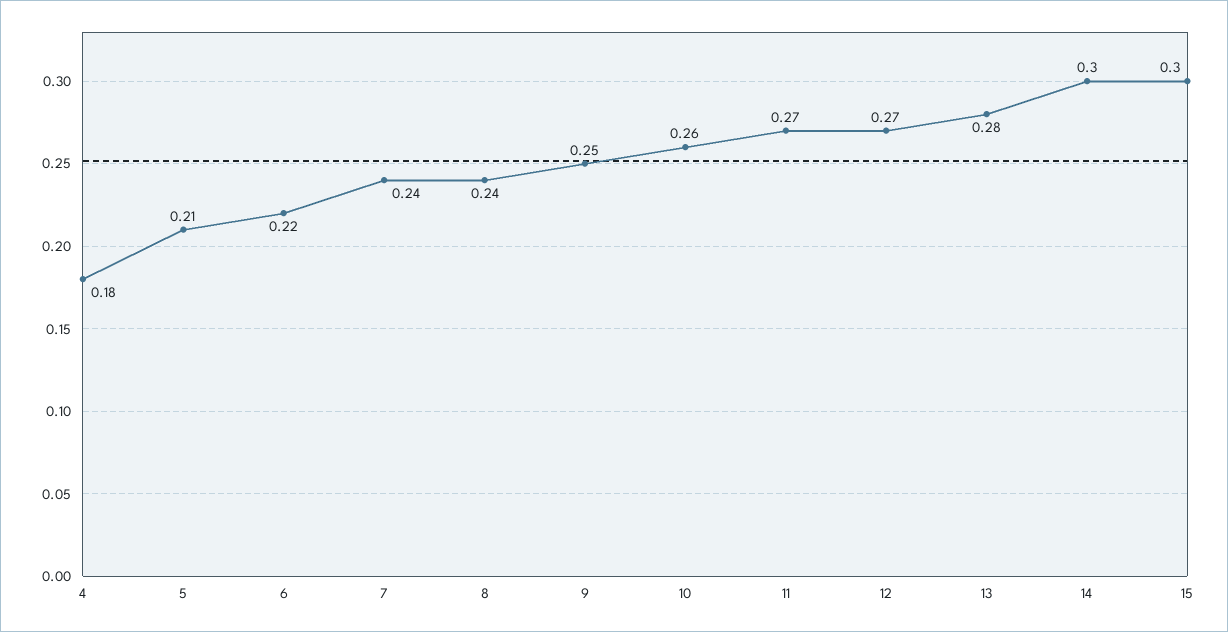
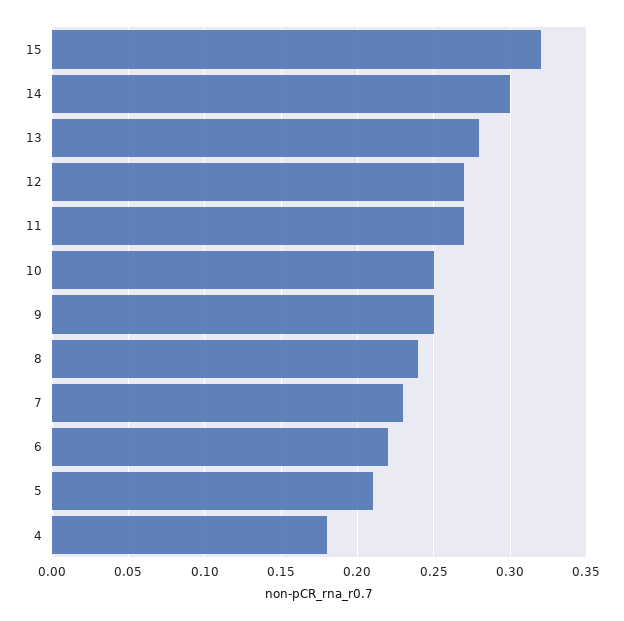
7: 0.24 -> 0.23
10: 0.26 -> 0.25
15: 0.3 -> 0.32

